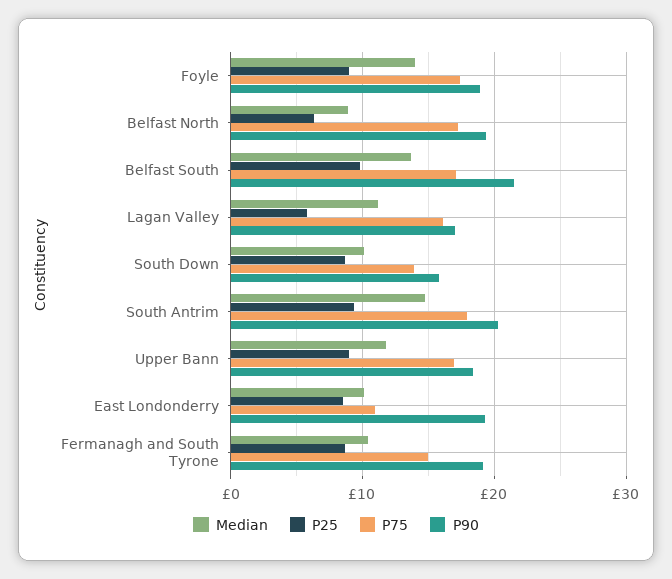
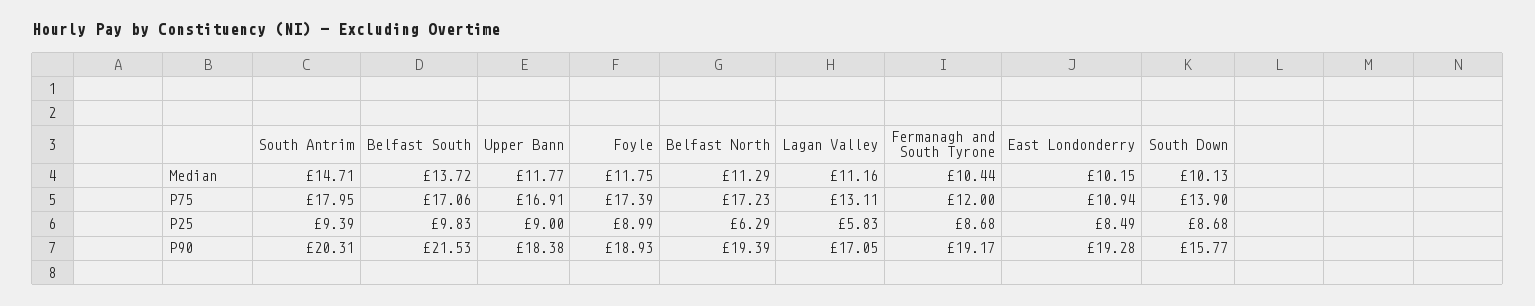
Median, Foyle: 14 -> 11.75
Median, Belfast North: 9 -> 11.29
P75, Lagan Valley: 16 -> 13.11
P75, Fermanagh and South Tyrone: 15 -> 12

